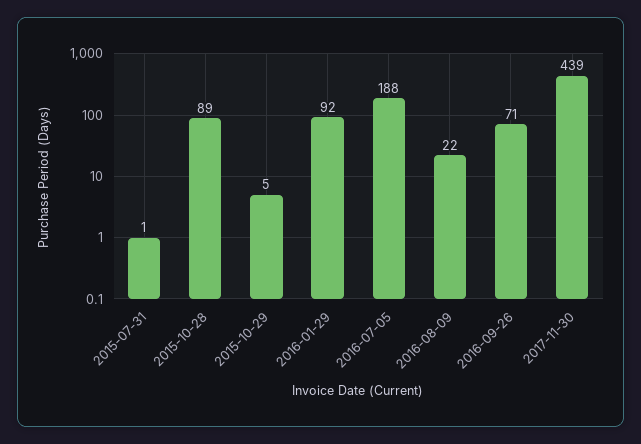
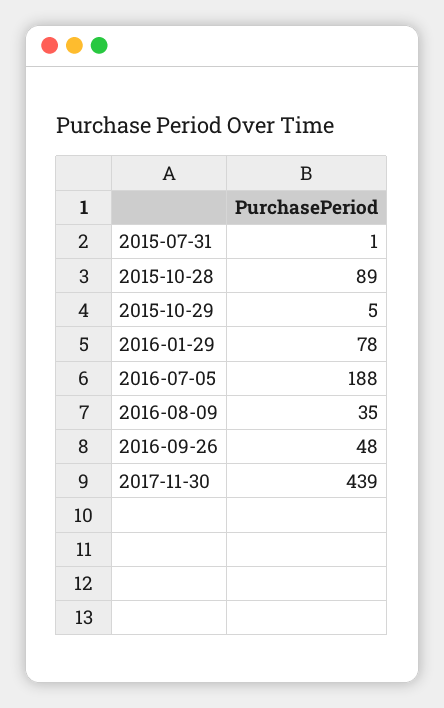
2016-01-29: 92 -> 78
2016-08-09: 22 -> 35
2016-09-26: 71 -> 48

